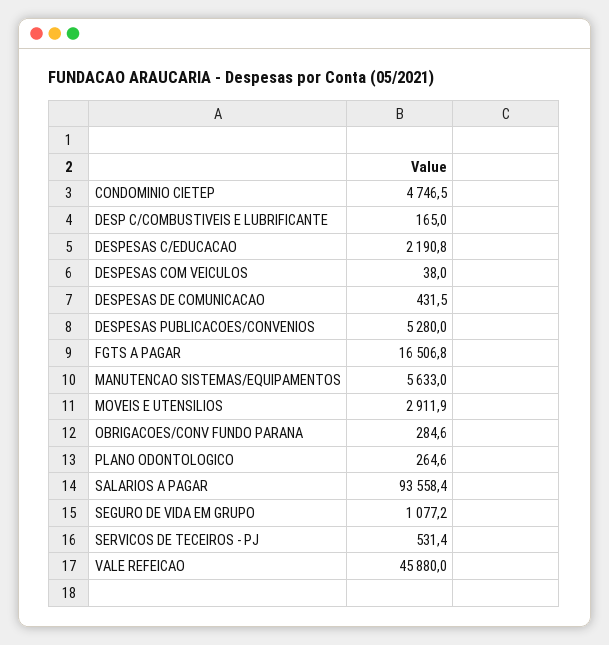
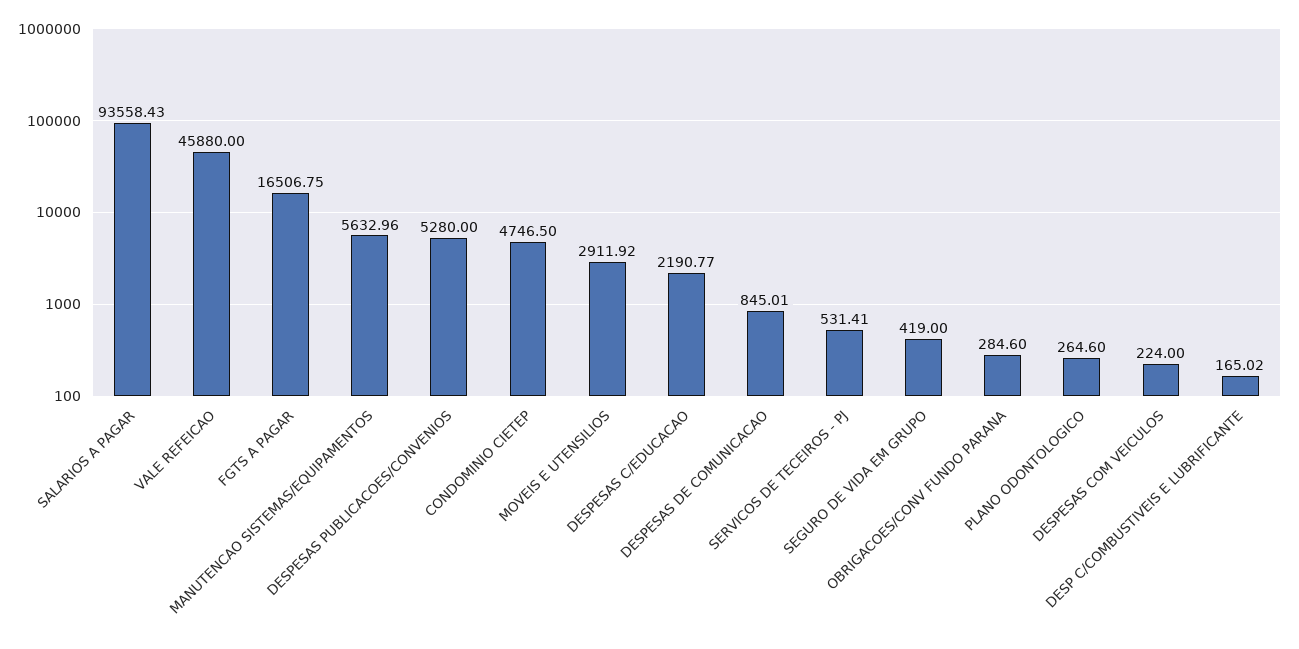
DESPESAS COM VEICULOS: 38 -> 224
DESPESAS DE COMUNICACAO: 431.5 -> 845.01
SEGURO DE VIDA EM GRUPO: 1077.2 -> 419

